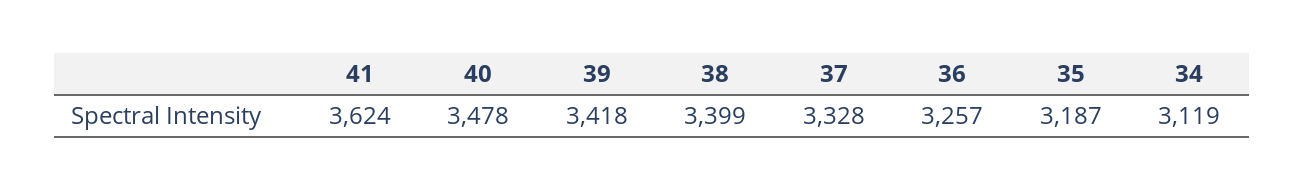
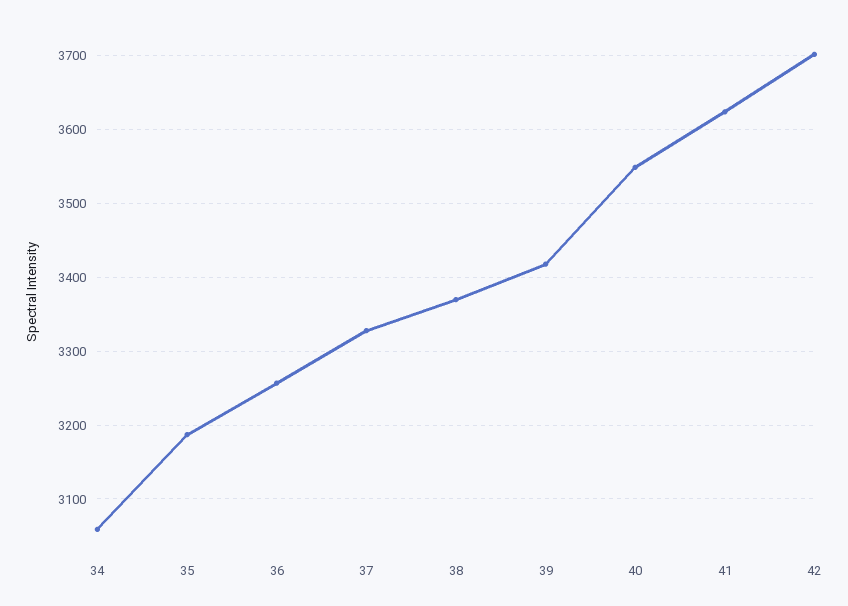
40: 3478 -> 3550
38: 3399 -> 3370
34: 3119 -> 3060
42: none -> 3700

